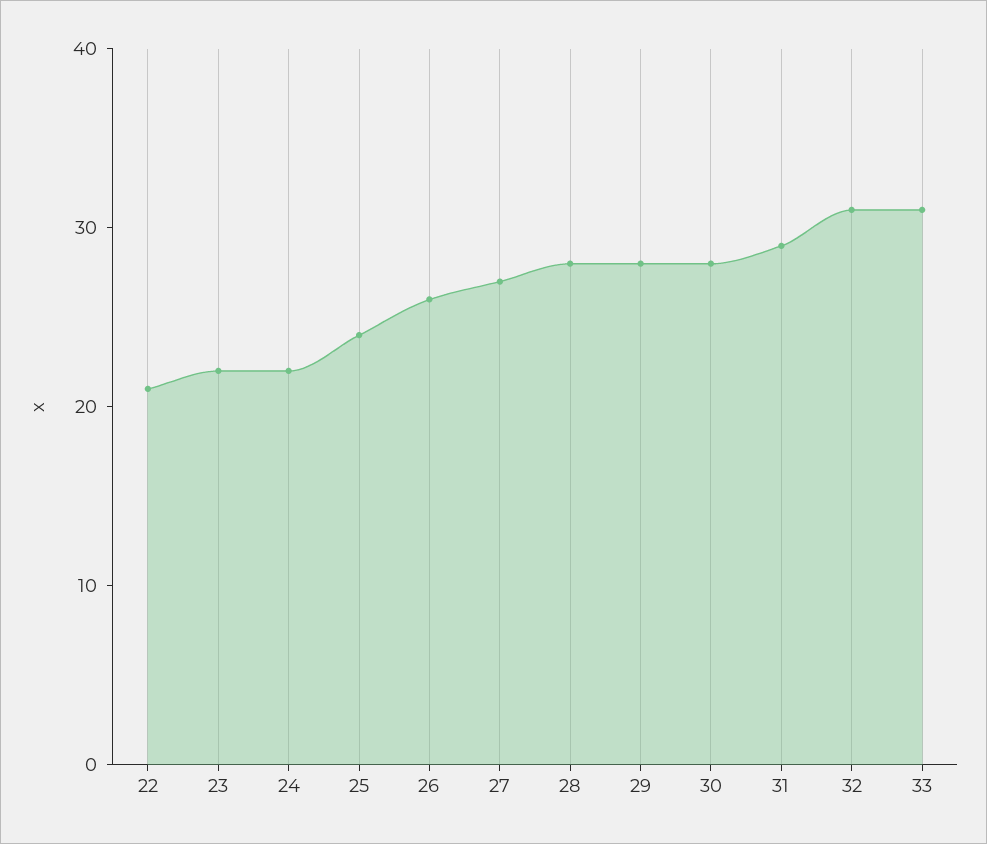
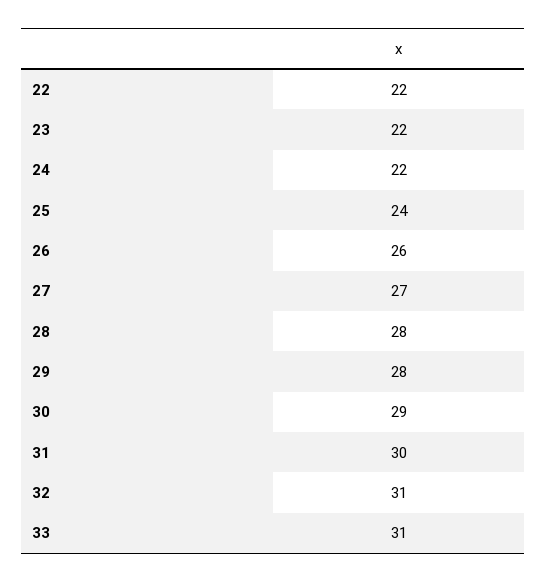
22: 21 -> 22
30: 28 -> 29
31: 29 -> 30

